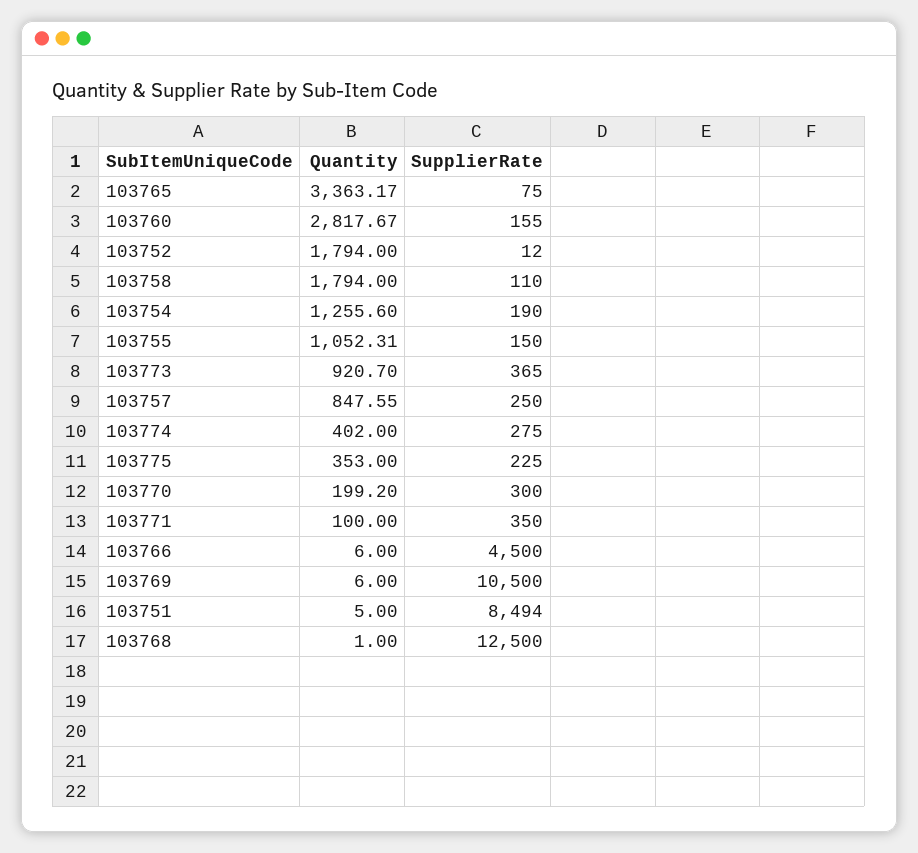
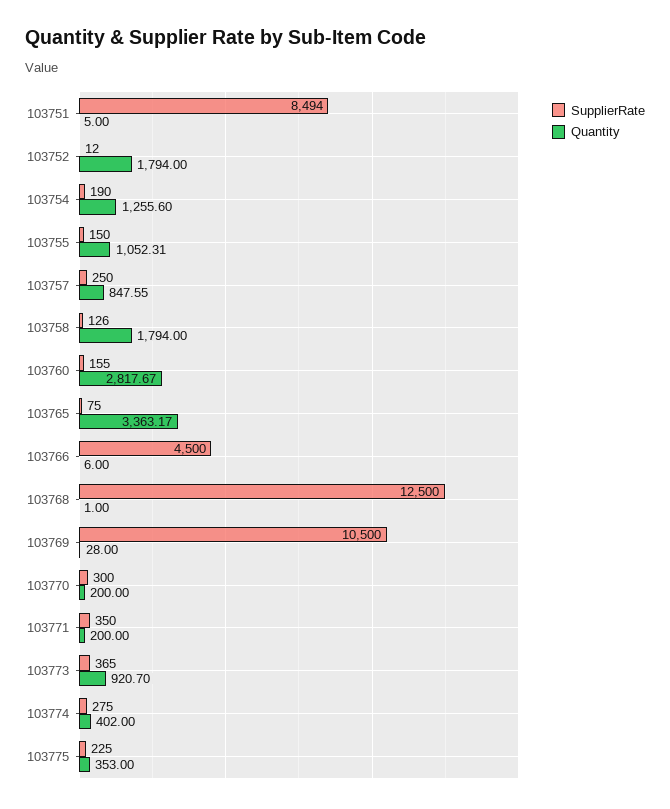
SupplierRate, 103758: 110 -> 126
Quantity, 103770: 199.2 -> 200
Quantity, 103771: 100 -> 200
Quantity, 103769: 6 -> 28

